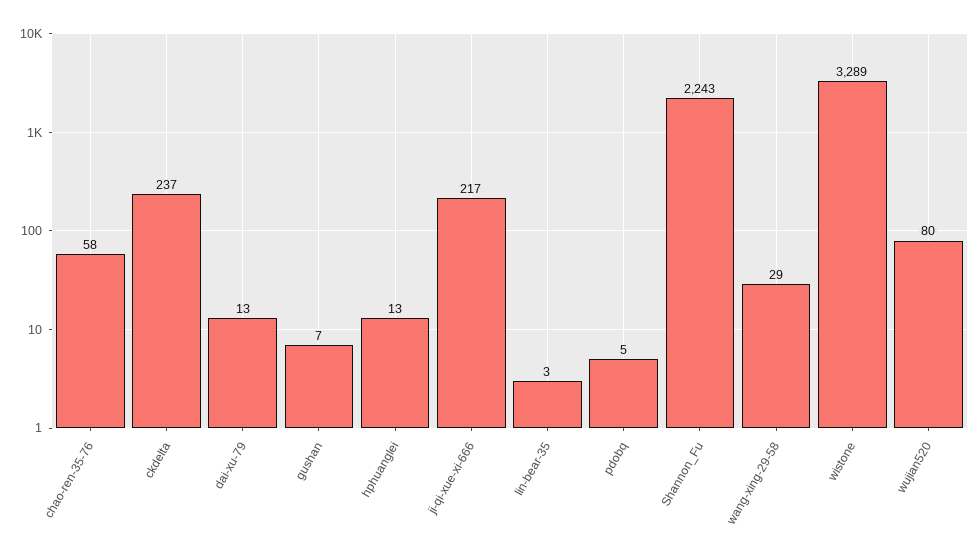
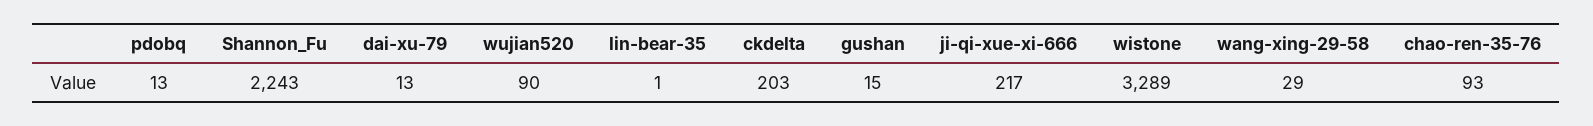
chao-ren-35-76: 58 -> 93
ckdelta: 237 -> 203
gushan: 7 -> 15
hphuanglei: 13 -> none
lin-bear-35: 3 -> 1
pdobq: 5 -> 13
wujian520: 80 -> 90

